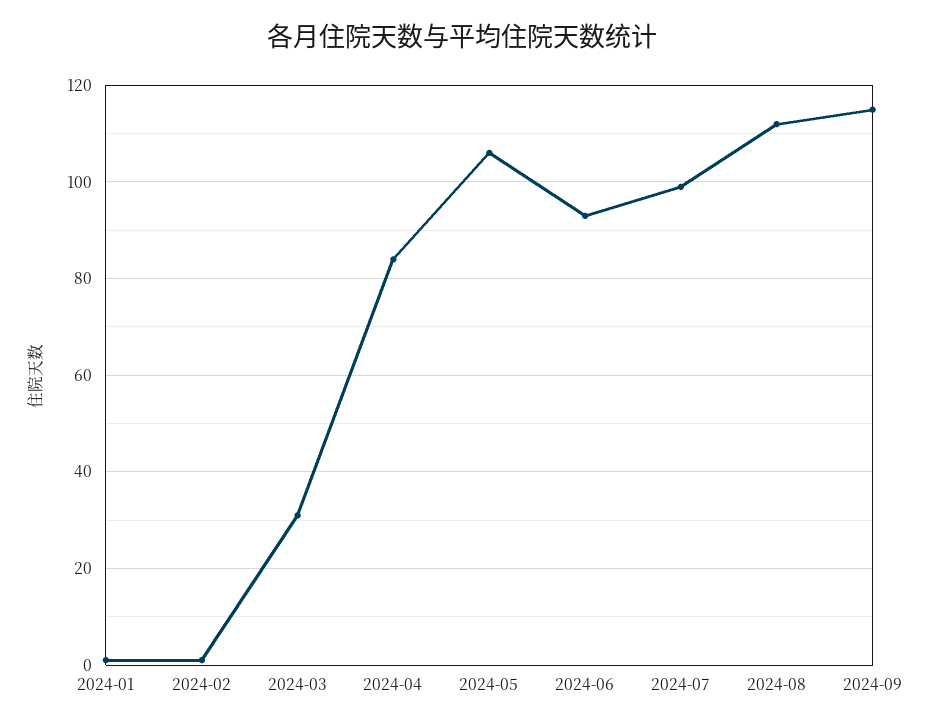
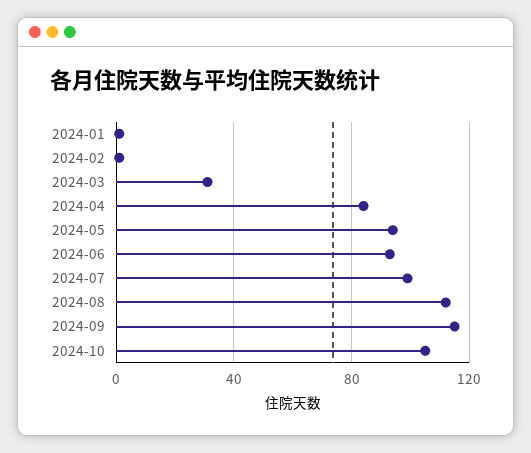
2024-05: 105 -> 95
2024-10: none -> 105

